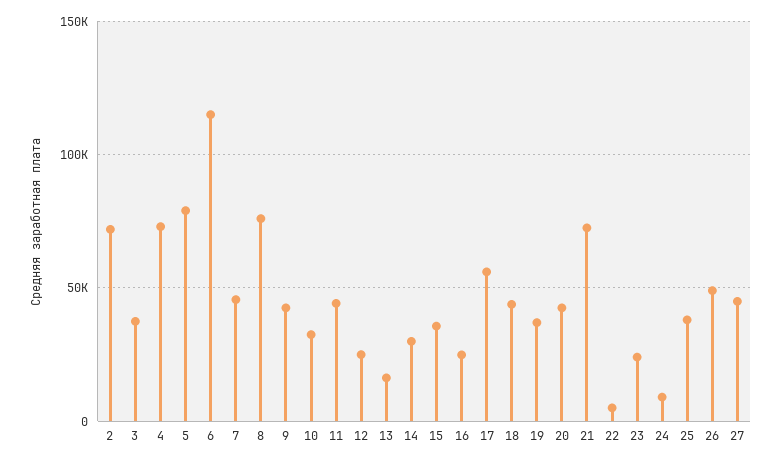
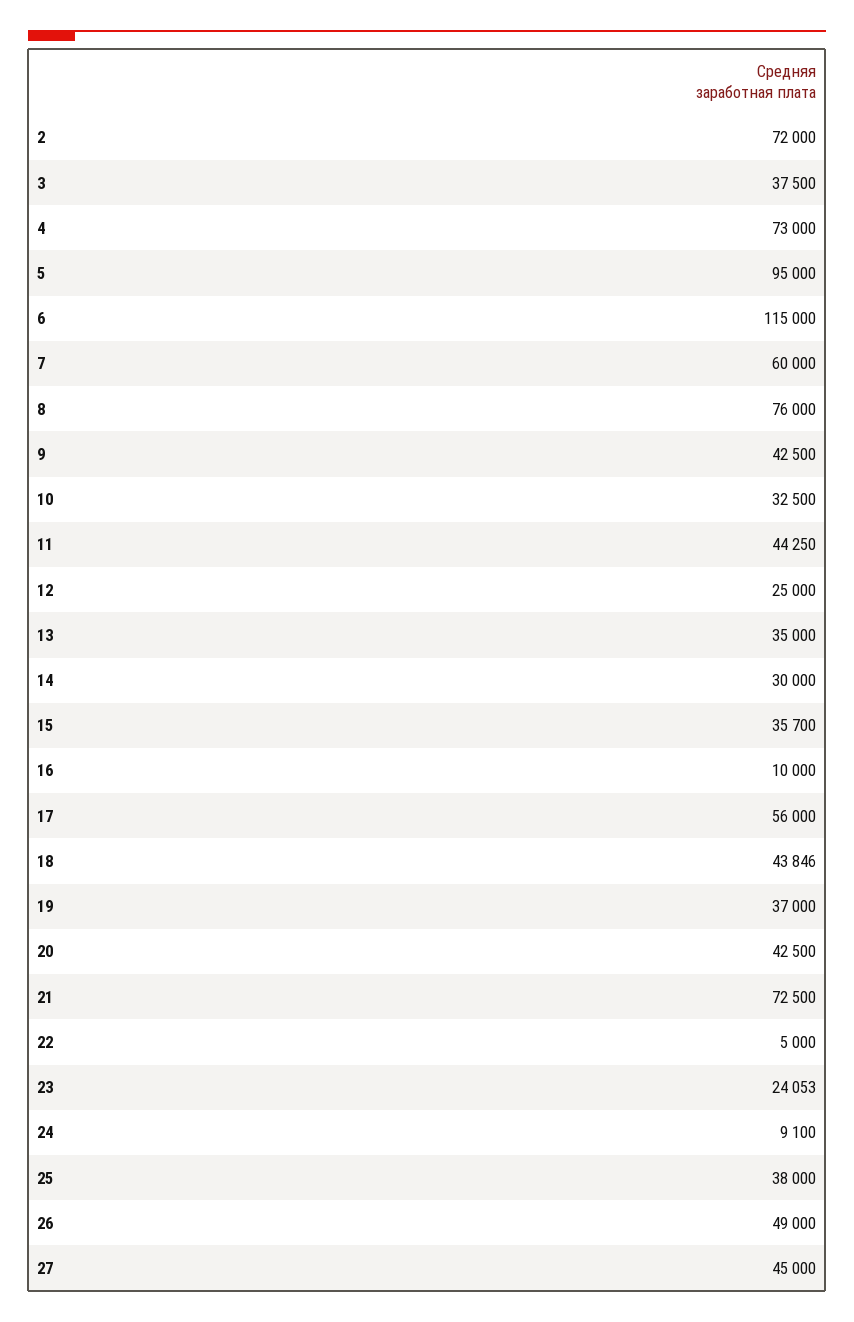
5: 80000 -> 95000
7: 45000 -> 60000
13: 15000 -> 35000
16: 25000 -> 10000

